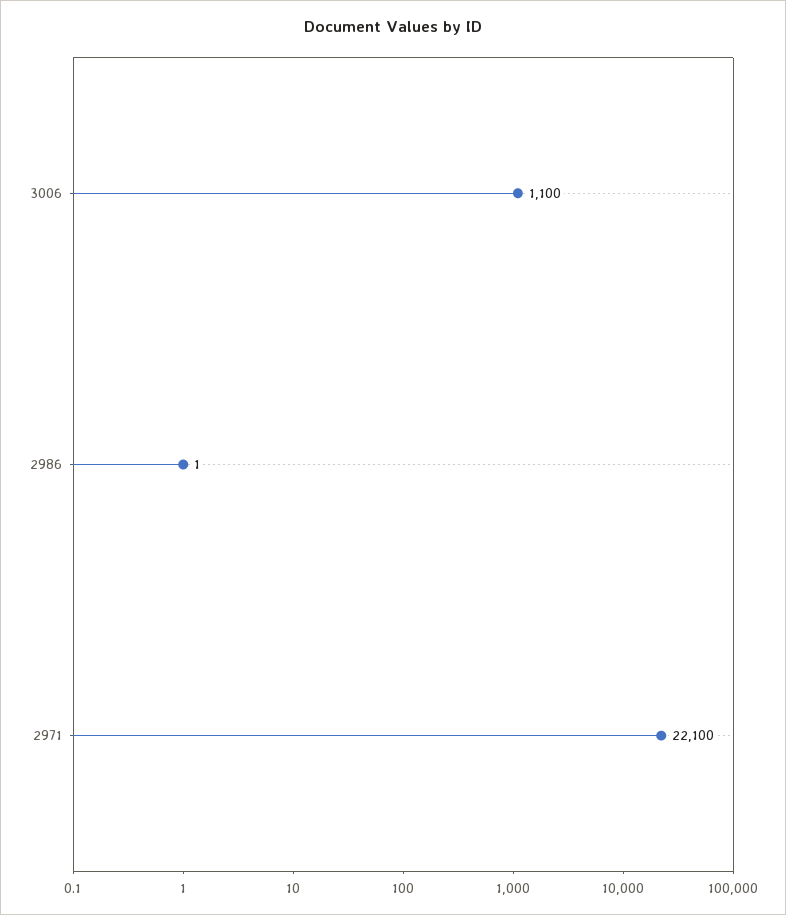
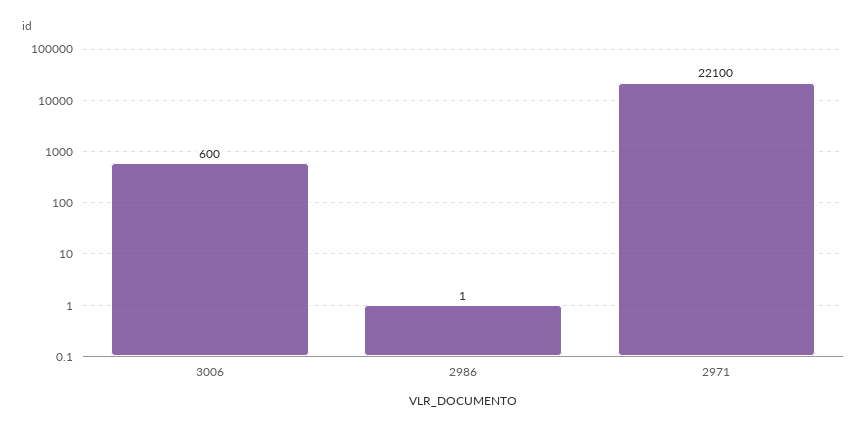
3006: 1100 -> 600

